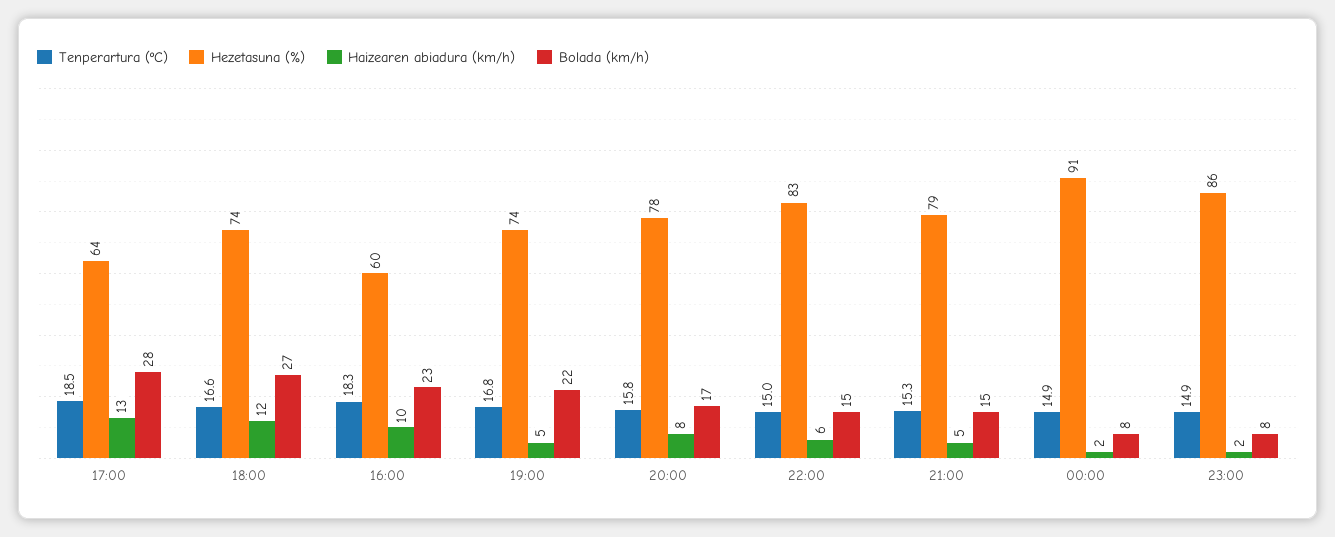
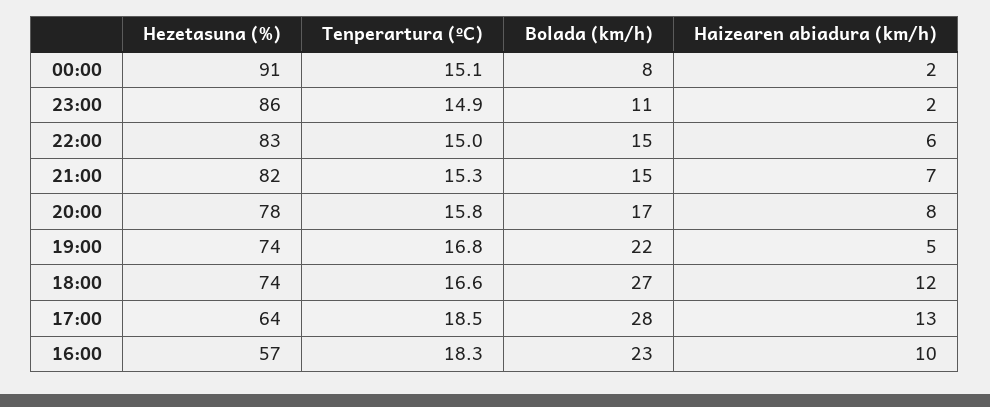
Hezetasuna (%), 16:00: 60 -> 57
Hezetasuna (%), 21:00: 79 -> 82
Haizearen abiadura (km/h), 21:00: 5 -> 7
Tenperartura (ºC), 00:00: 14.9 -> 15.1
Bolada (km/h), 23:00: 8 -> 11

